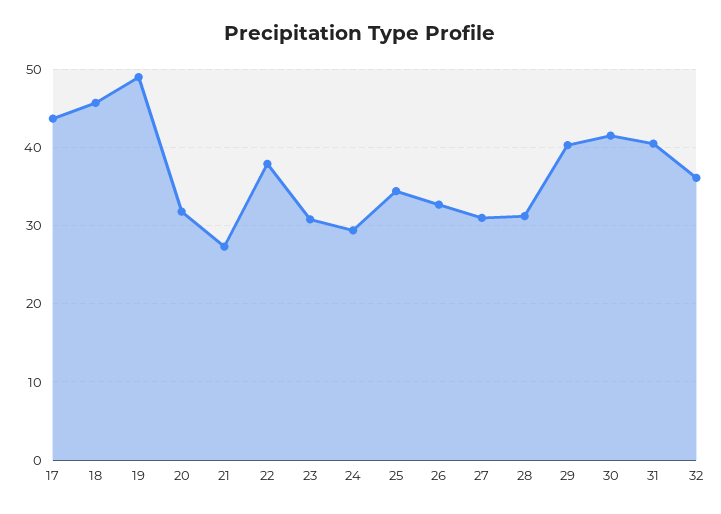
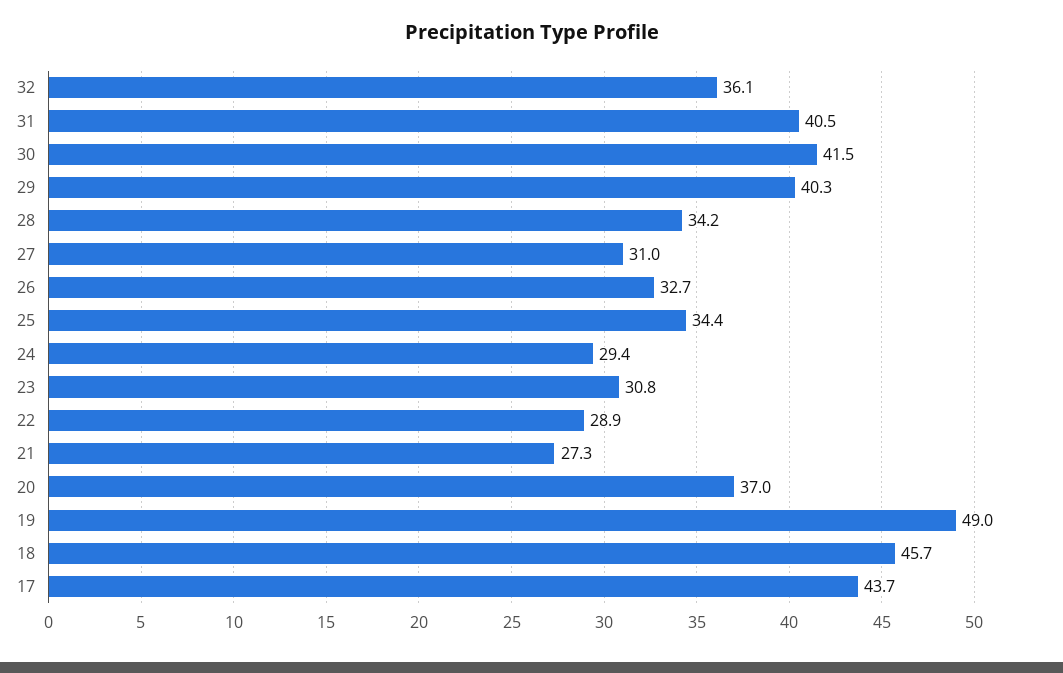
20: 32 -> 37
22: 38 -> 28.9
28: 31 -> 34.2

